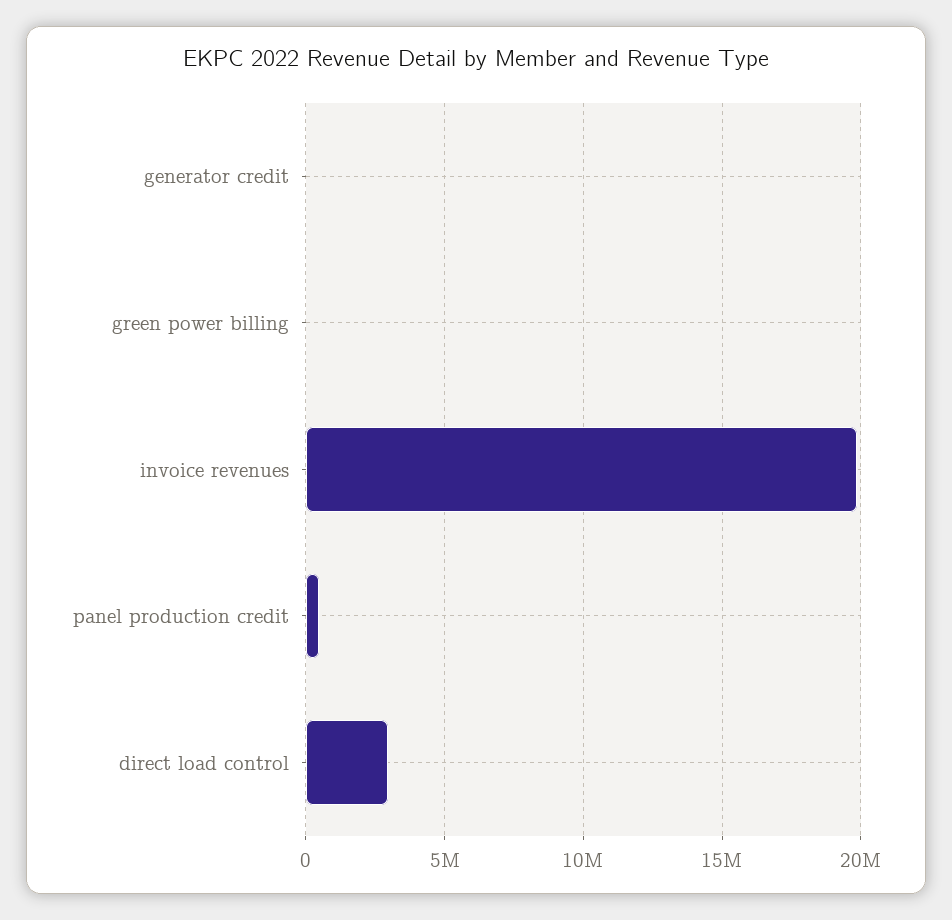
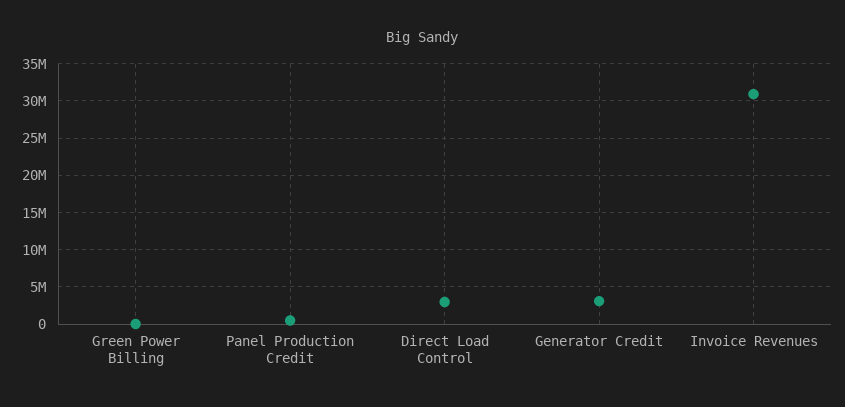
generator credit: 0 -> 3000000
invoice revenues: 20000000 -> 31000000

